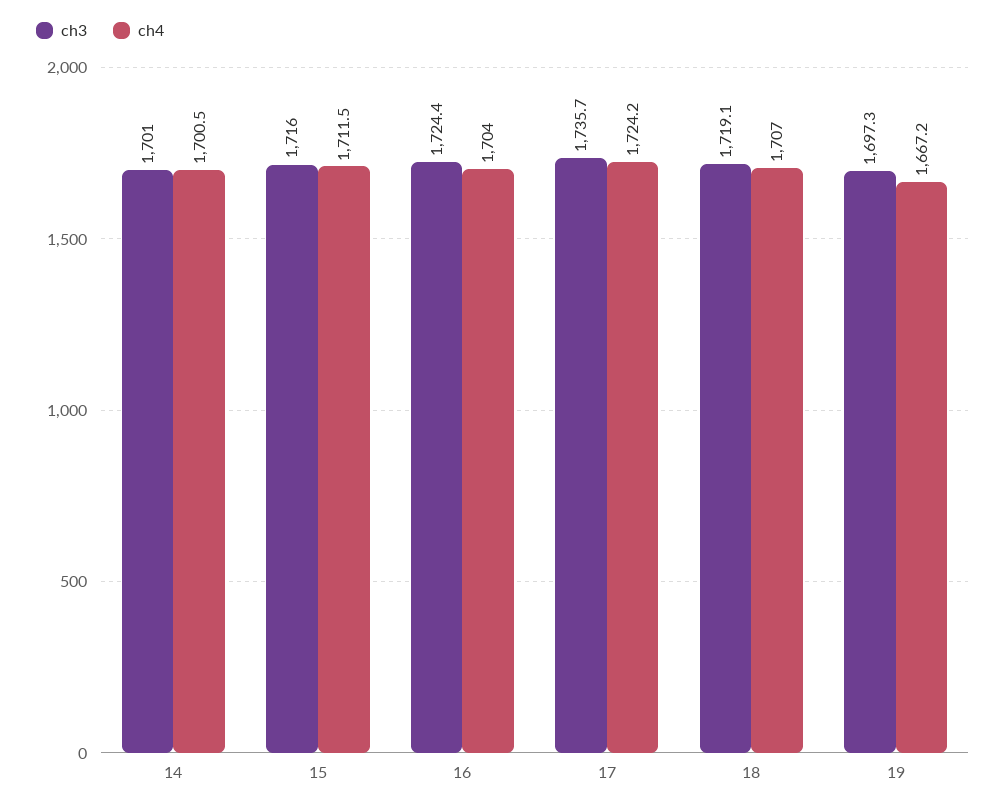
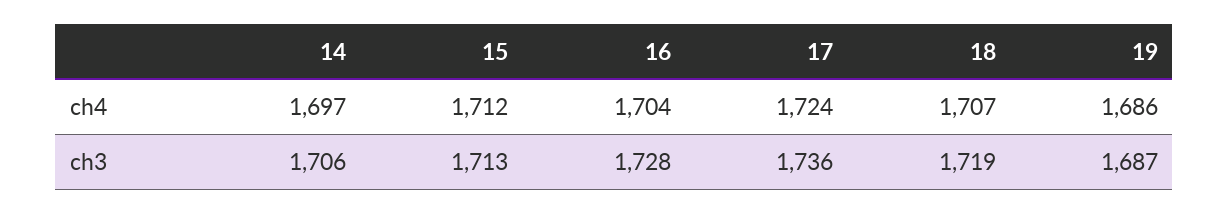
ch3, 14: 1701 -> 1706
ch4, 14: 1700.5 -> 1697
ch3, 15: 1716 -> 1713
ch3, 16: 1724.4 -> 1728
ch3, 19: 1697.3 -> 1687
ch4, 19: 1667.2 -> 1686

